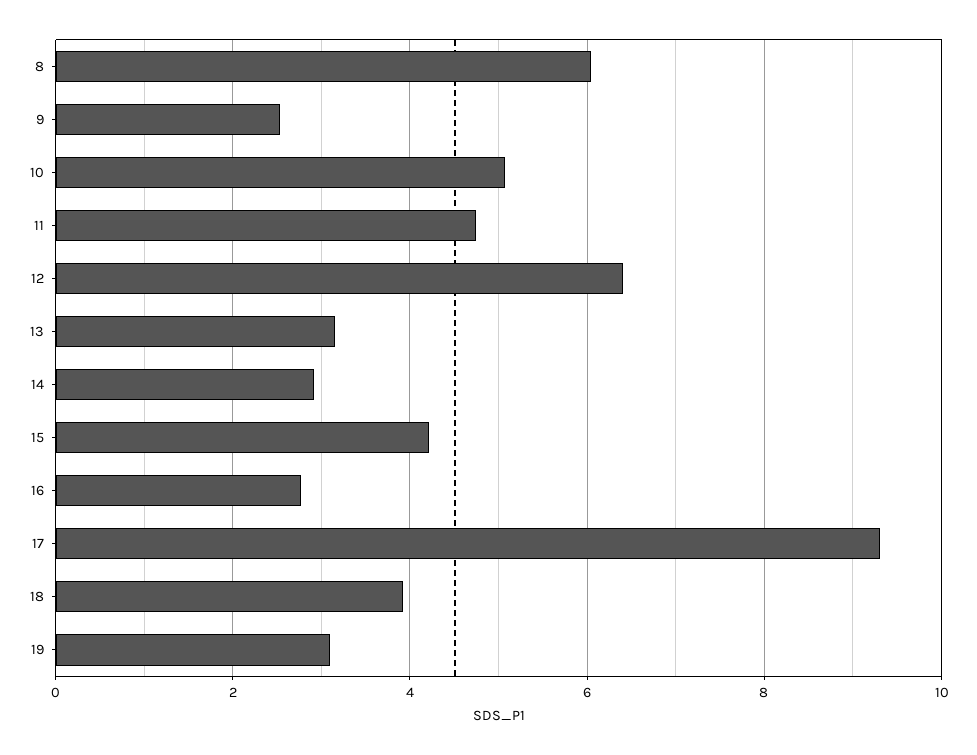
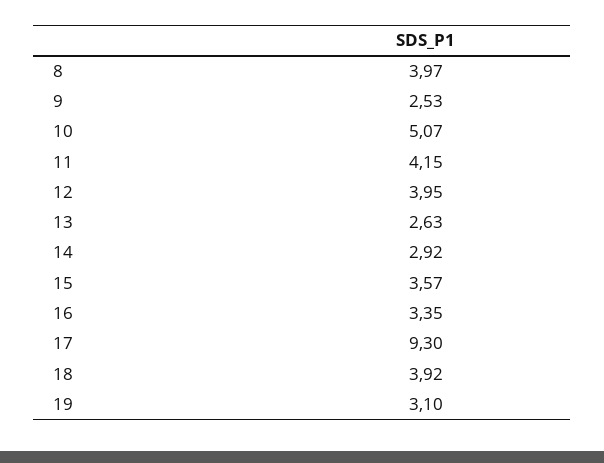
8: 6 -> 3.97
11: 4.8 -> 4.15
12: 6.4 -> 3.95
13: 3.2 -> 2.63
15: 4.2 -> 3.57
16: 2.8 -> 3.35

